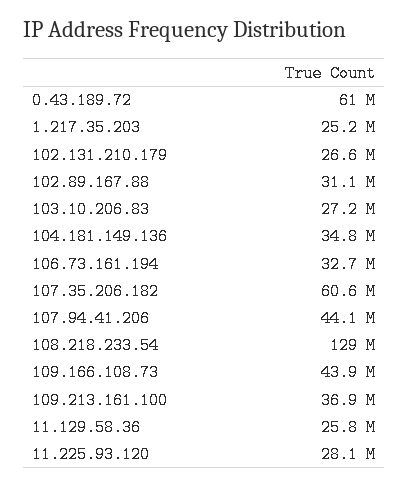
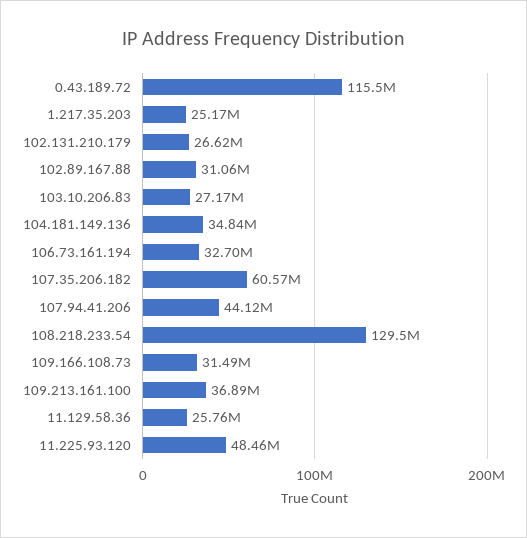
0.43.189.72: 61000000 -> 115500000
109.166.108.73: 43900000 -> 31490000
11.225.93.120: 28100000 -> 48460000

